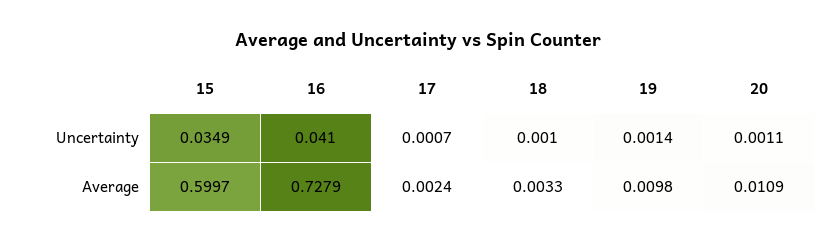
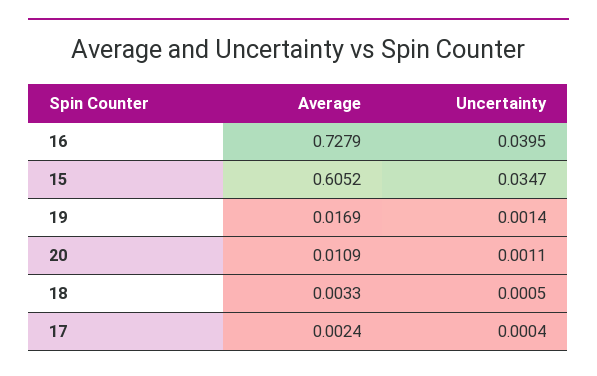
15, Uncertainty: 0.0349 -> 0.0347
16, Uncertainty: 0.041 -> 0.0395
17, Uncertainty: 0.0007 -> 0.0004
18, Uncertainty: 0.001 -> 0.0005
15, Average: 0.5997 -> 0.6052
19, Average: 0.0098 -> 0.0169

